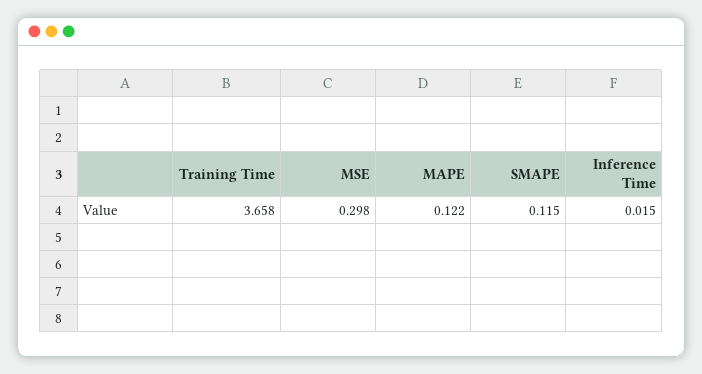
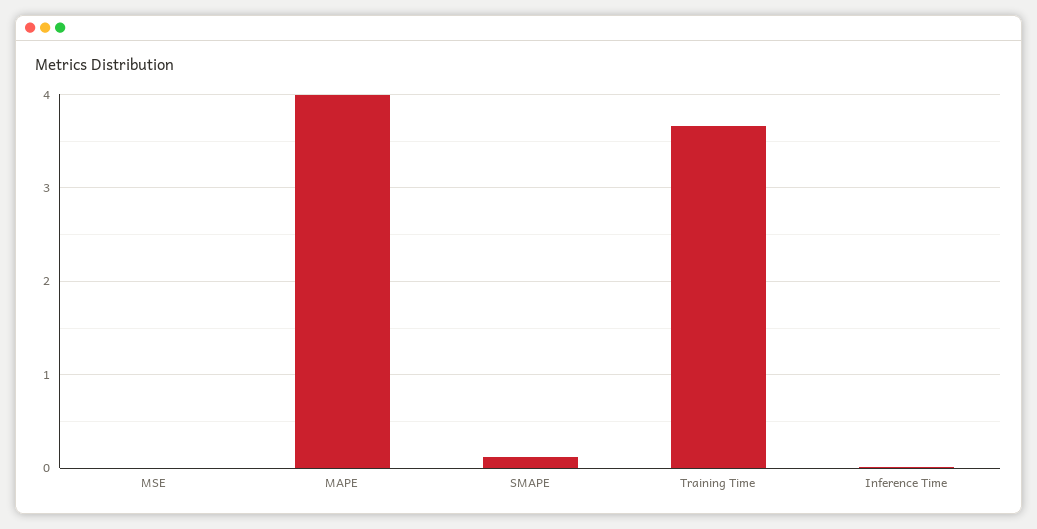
MSE: 0.298 -> 0
MAPE: 0.122 -> 4

